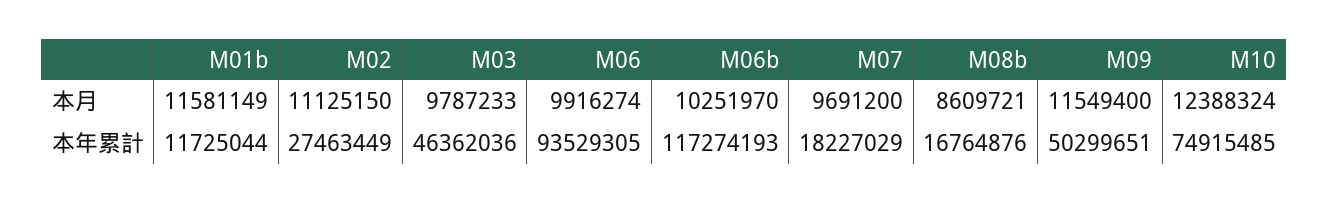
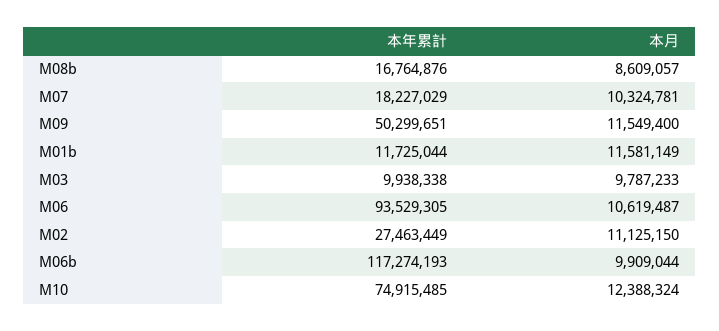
M06, 本月: 9916274 -> 10619487
M06b, 本月: 10251970 -> 9909044
M07, 本月: 9691200 -> 10324781
M08b, 本月: 8609721 -> 8609057
M03, 本年累計: 46362036 -> 9938338

